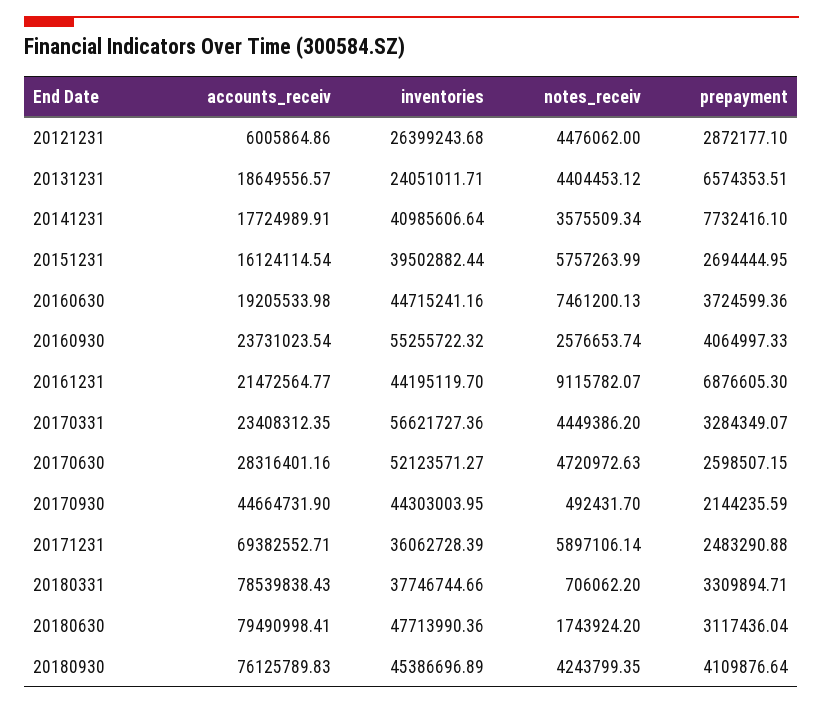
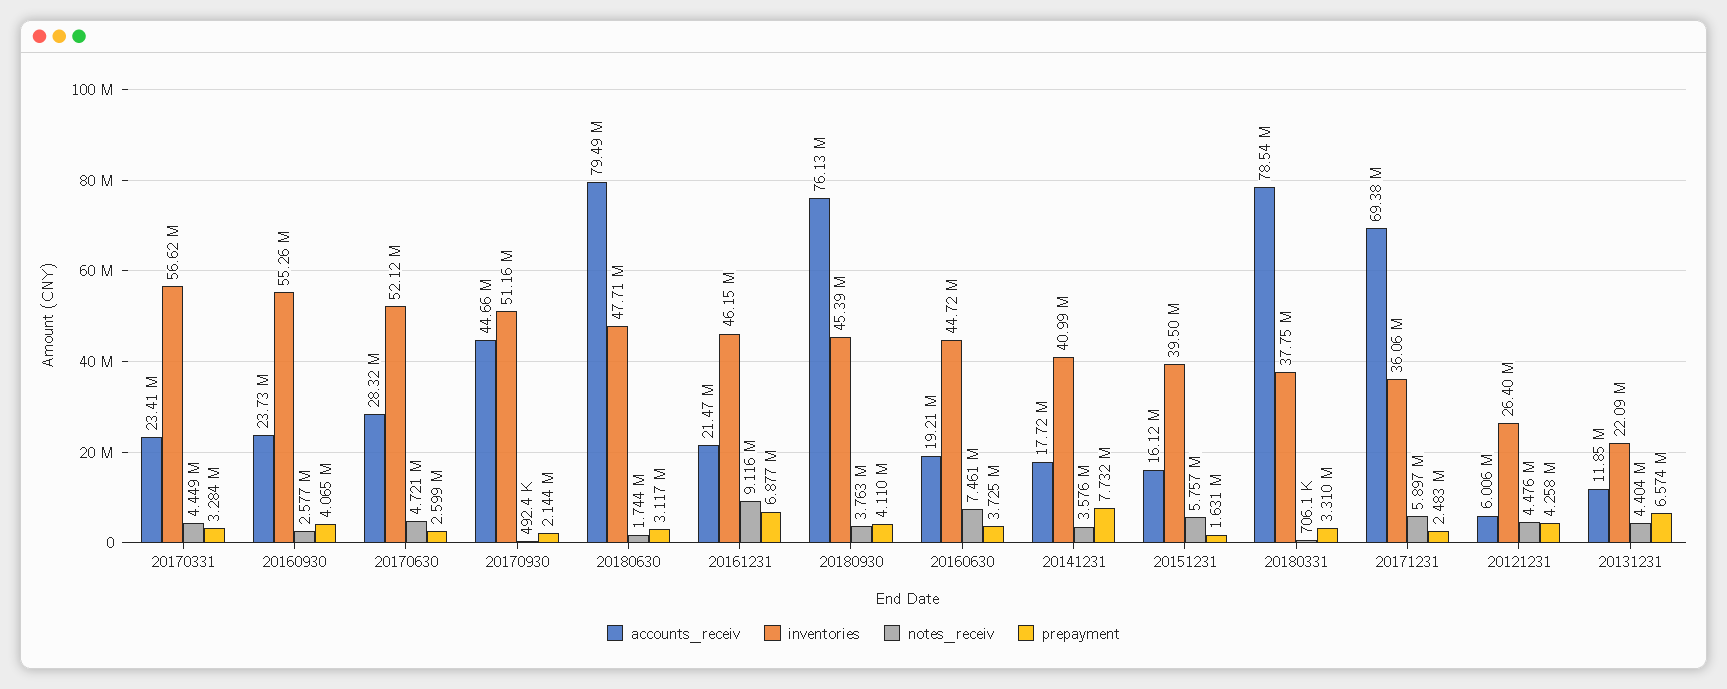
prepayment, 20121231: 2872177.1 -> 4258000
accounts_receiv, 20131231: 18649556.57 -> 11850000
inventories, 20131231: 24051011.71 -> 22090000
prepayment, 20151231: 2694444.95 -> 1631000
inventories, 20161231: 44195119.7 -> 46150000
inventories, 20170930: 44303003.95 -> 51160000
notes_receiv, 20180930: 4243799.35 -> 3763000

